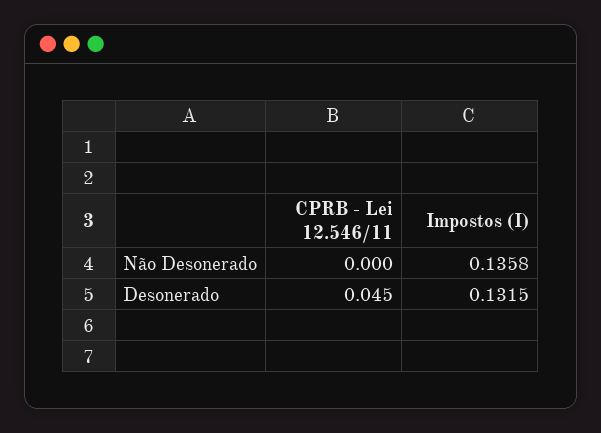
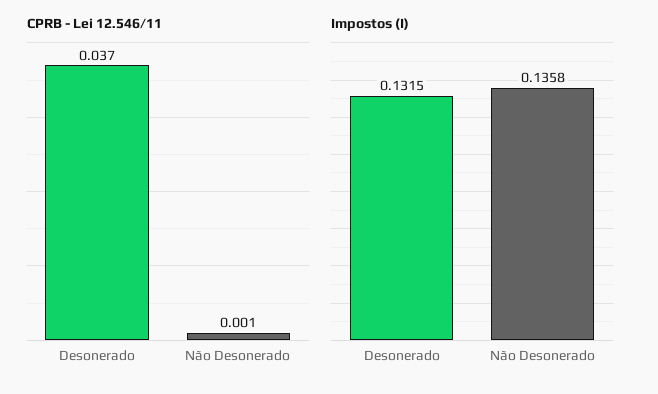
CPRB - Lei 12.546/11, Não Desonerado: 0 -> 0.001
CPRB - Lei 12.546/11, Desonerado: 0.045 -> 0.037

